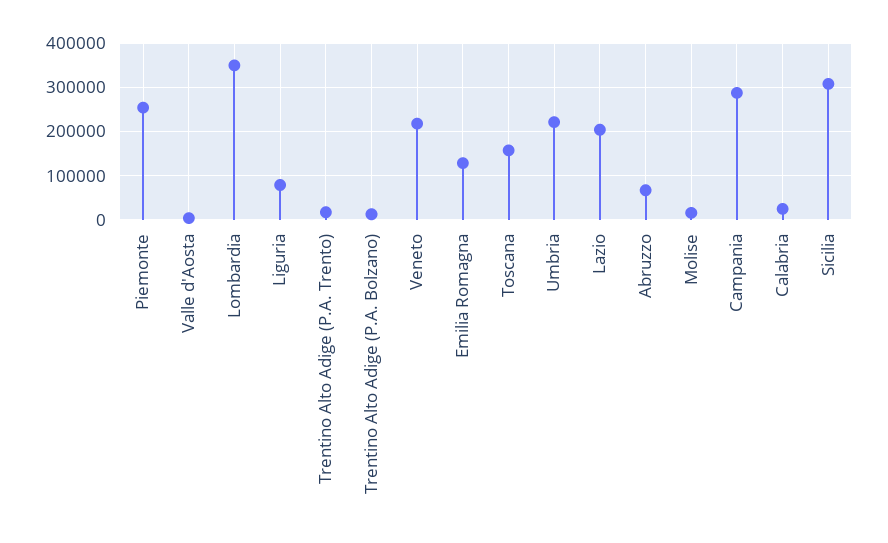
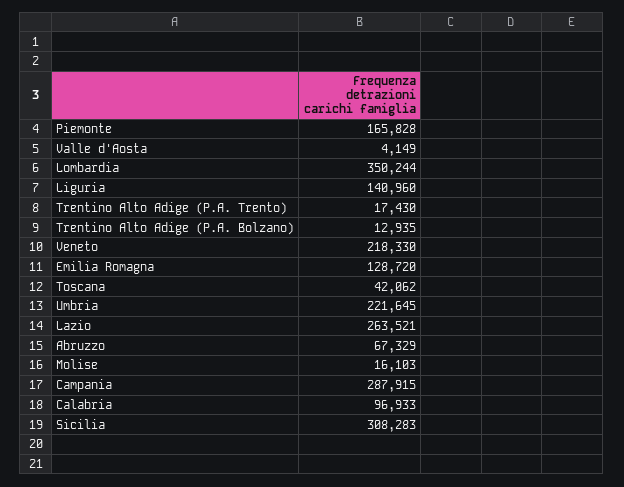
Piemonte: 260000 -> 165828
Liguria: 80000 -> 140960
Toscana: 160000 -> 42062
Lazio: 200000 -> 263521
Calabria: 20000 -> 96933

